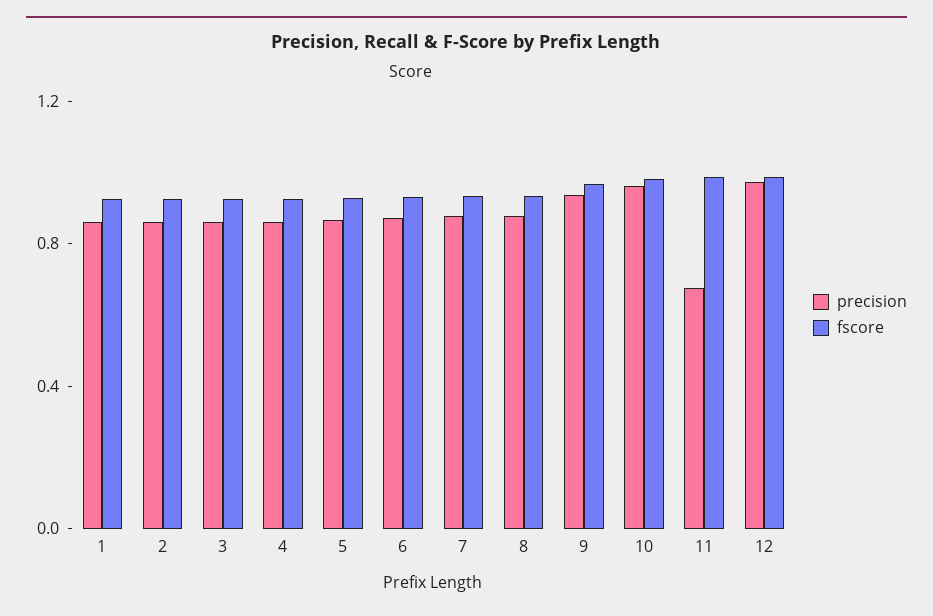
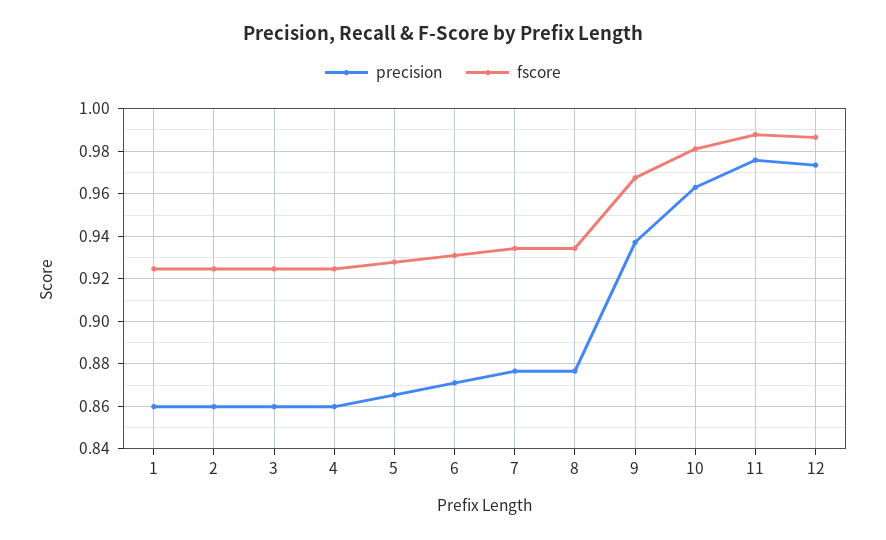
precision, 11: 0.7 -> 0.975

